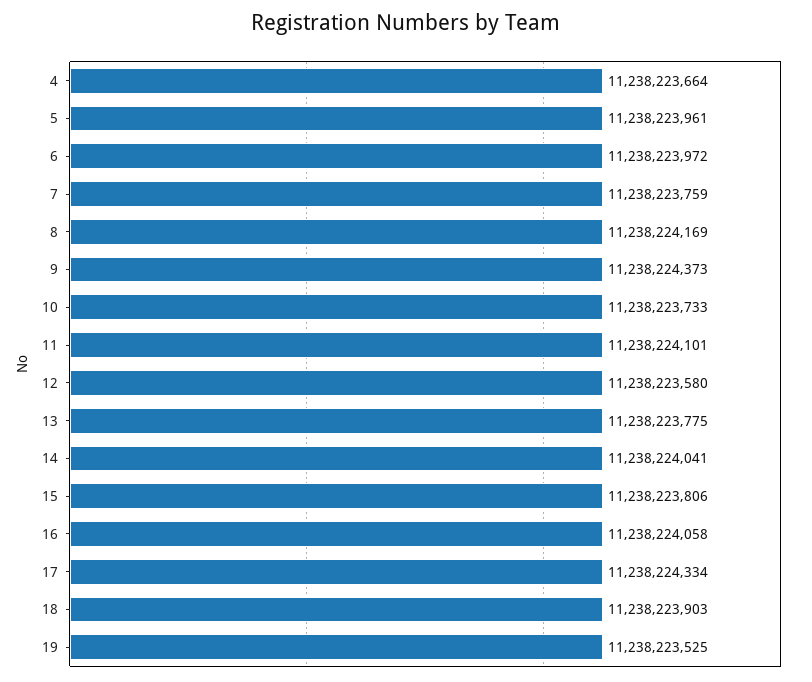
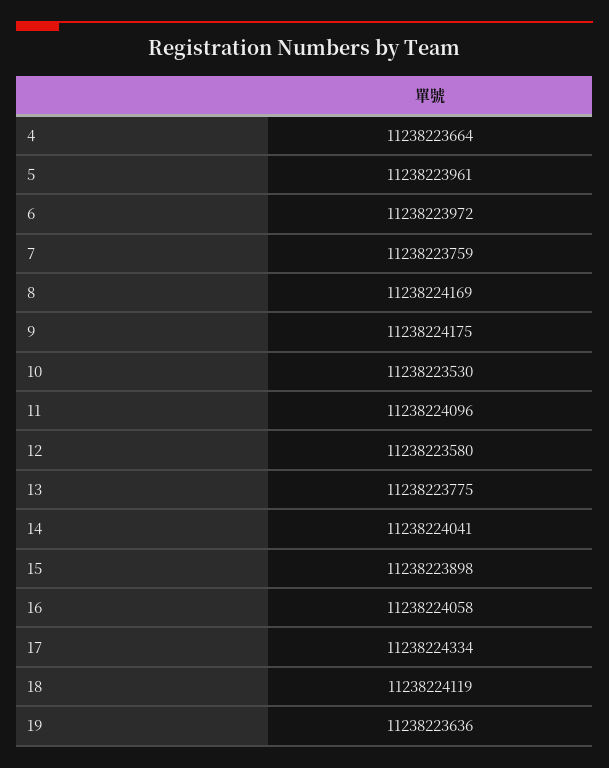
9: 11238224373 -> 11238224175
10: 11238223733 -> 11238223530
11: 11238224101 -> 11238224096
15: 11238223806 -> 11238223898
18: 11238223903 -> 11238224119
19: 11238223525 -> 11238223636

